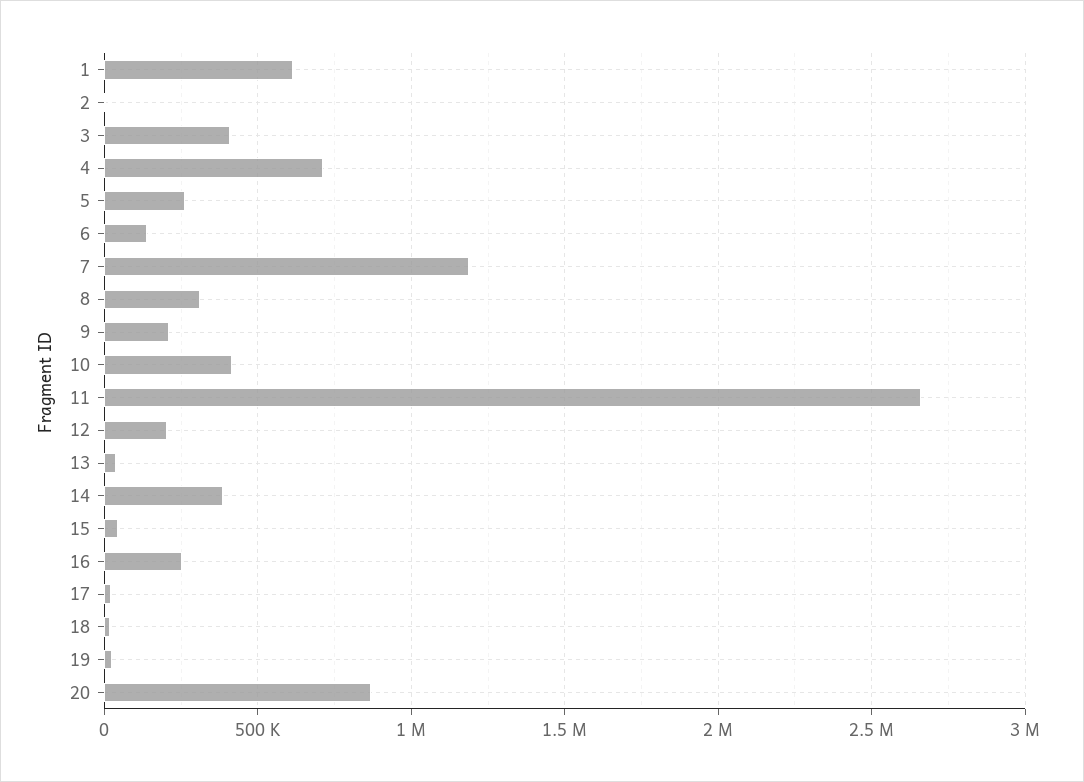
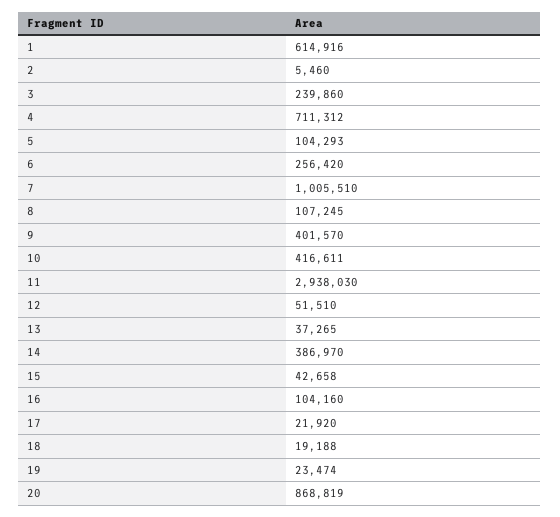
3: 400000 -> 239860
5: 250000 -> 104293
6: 150000 -> 256420
7: 1200000 -> 1005510
8: 300000 -> 107245
9: 200000 -> 401570
11: 2650000 -> 2938030
12: 200000 -> 51510
16: 250000 -> 104160

